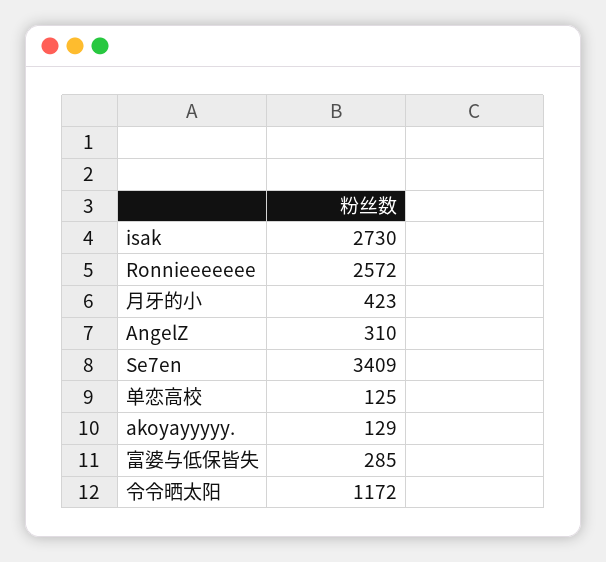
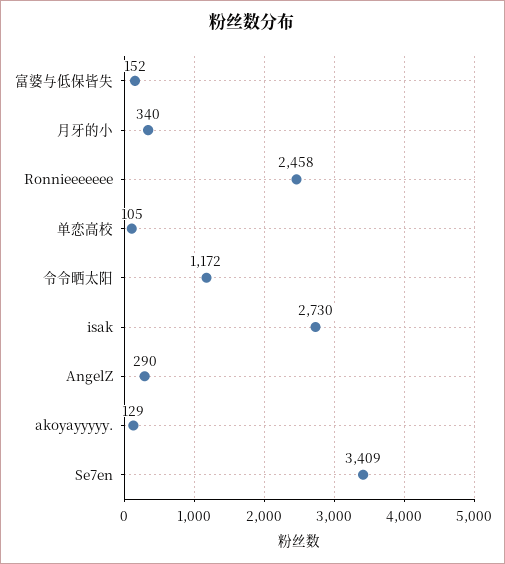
Ronnieeeeeee: 2572 -> 2458
月牙的小: 423 -> 340
AngelZ: 310 -> 290
单恋高校: 125 -> 105
富婆与低保皆失: 285 -> 152

